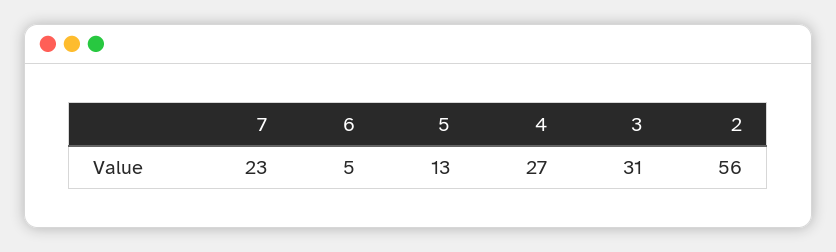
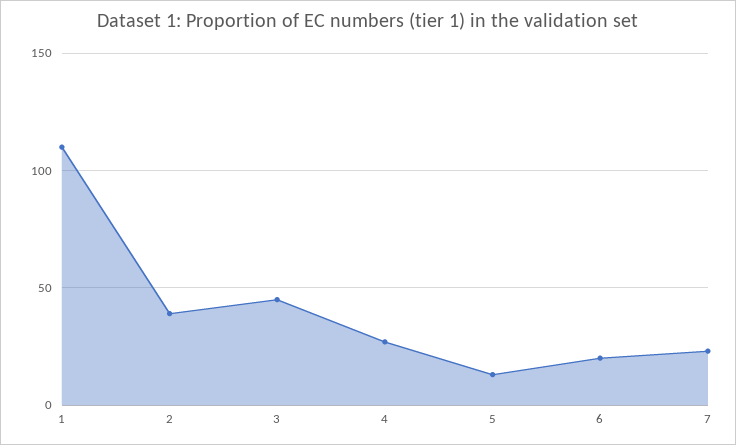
6: 5 -> 20
3: 31 -> 45
2: 56 -> 40
1: none -> 110

